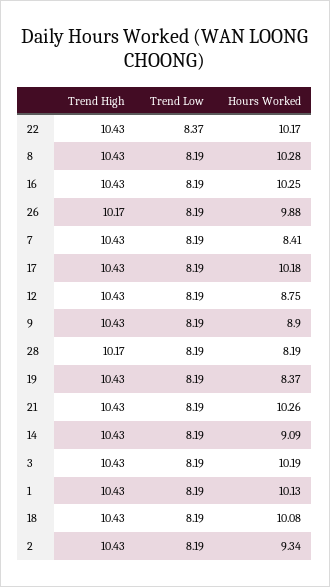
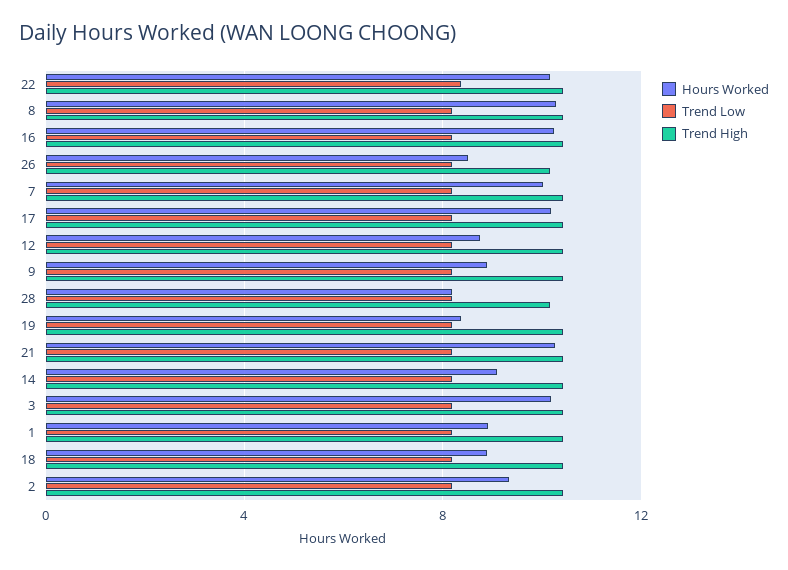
Hours Worked, 26: 9.88 -> 8.5
Hours Worked, 7: 8.41 -> 10
Hours Worked, 1: 10.13 -> 9
Hours Worked, 18: 10.08 -> 9

